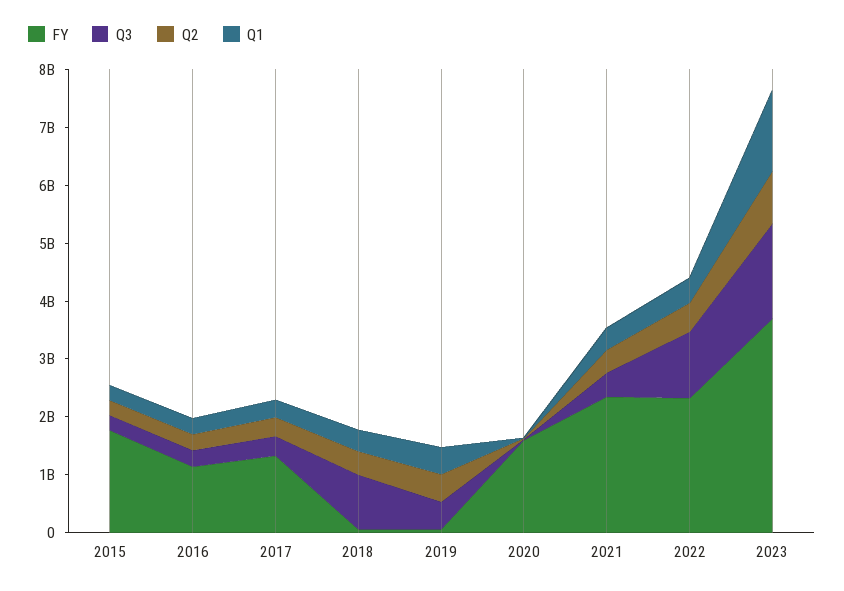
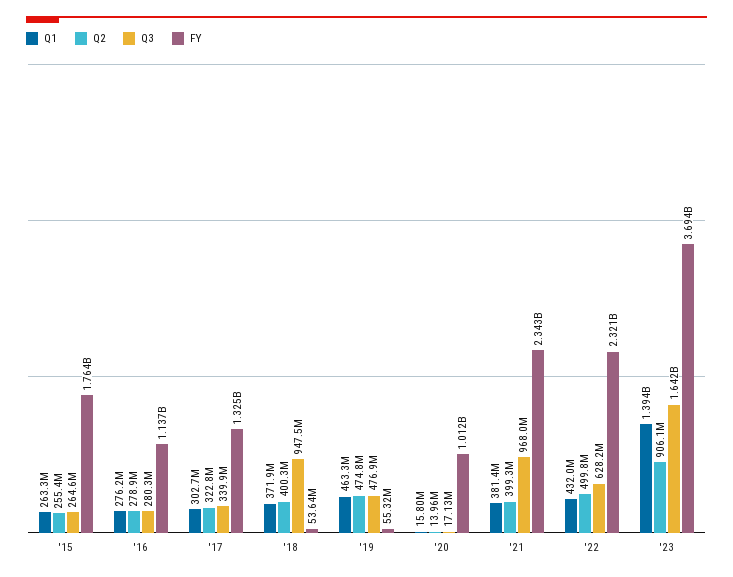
FY, 2020: 1600000000 -> 1012000000
Q3, 2021: 400000000 -> 968000000
Q3, 2022: 1200000000 -> 628200000

